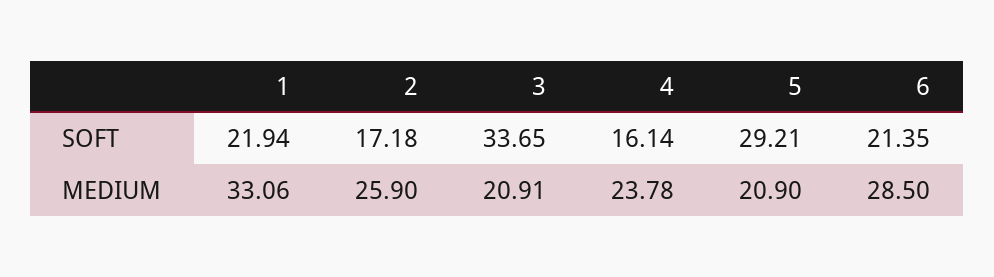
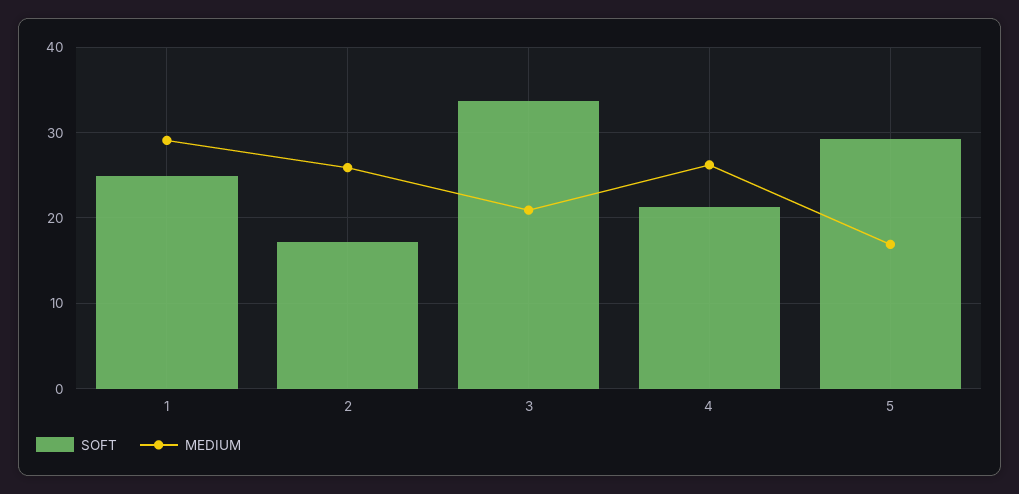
SOFT, 1: 21.94 -> 25
SOFT, 4: 16.14 -> 21
SOFT, 6: 21.35 -> none
MEDIUM, 1: 33.06 -> 29
MEDIUM, 4: 23.78 -> 26
MEDIUM, 5: 20.9 -> 17
MEDIUM, 6: 28.5 -> none

